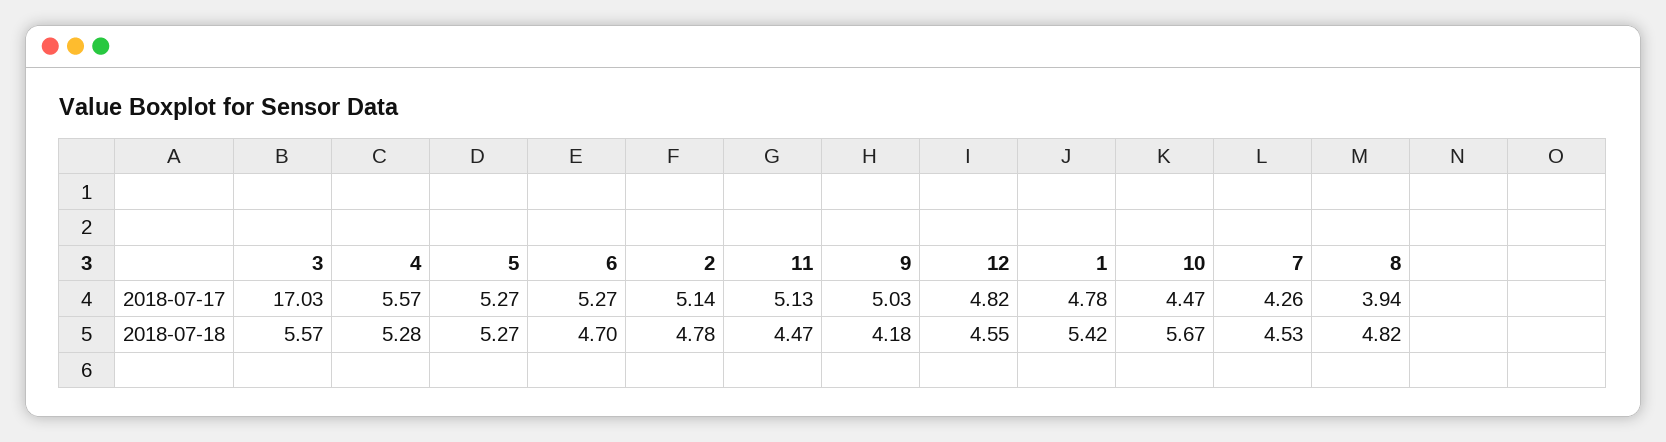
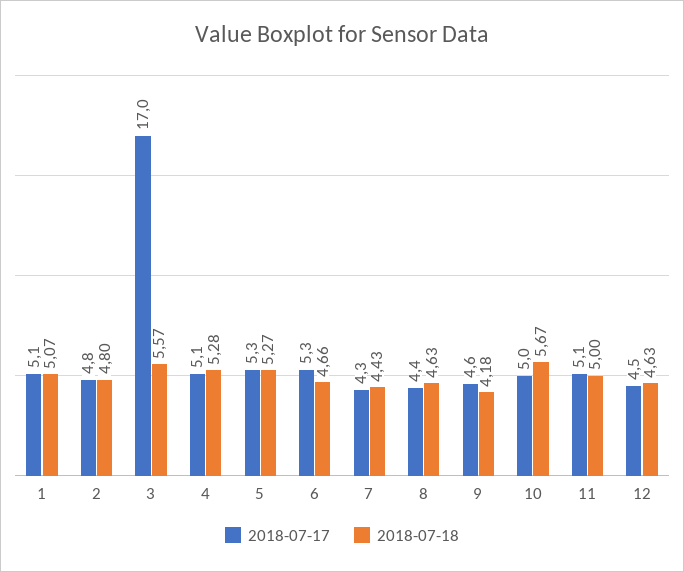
2018-07-17, 4: 5.57 -> 5.1
2018-07-17, 2: 5.14 -> 4.8
2018-07-17, 9: 5.03 -> 4.6
2018-07-17, 12: 4.82 -> 4.5
2018-07-17, 1: 4.78 -> 5.1
2018-07-17, 10: 4.47 -> 5
2018-07-17, 8: 3.94 -> 4.4
2018-07-18, 6: 4.7 -> 4.66
2018-07-18, 2: 4.78 -> 4.8
2018-07-18, 11: 4.47 -> 5
2018-07-18, 12: 4.55 -> 4.63
2018-07-18, 1: 5.42 -> 5.07
2018-07-18, 7: 4.53 -> 4.43
2018-07-18, 8: 4.82 -> 4.63

